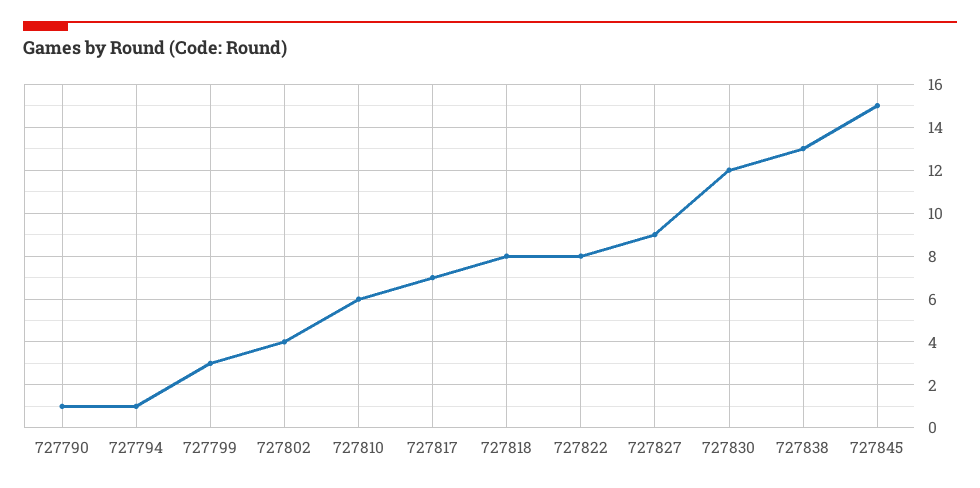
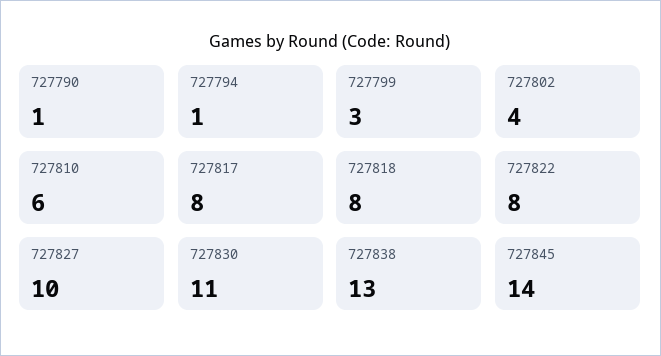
727817: 7 -> 8
727827: 9 -> 10
727830: 12 -> 11
727845: 15 -> 14

